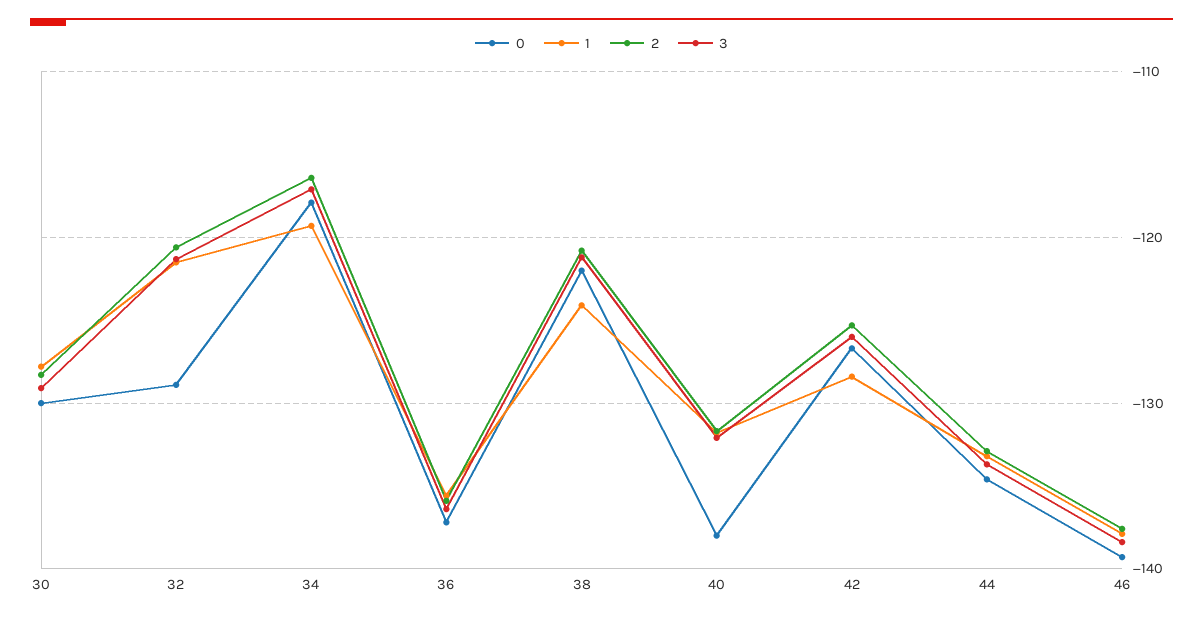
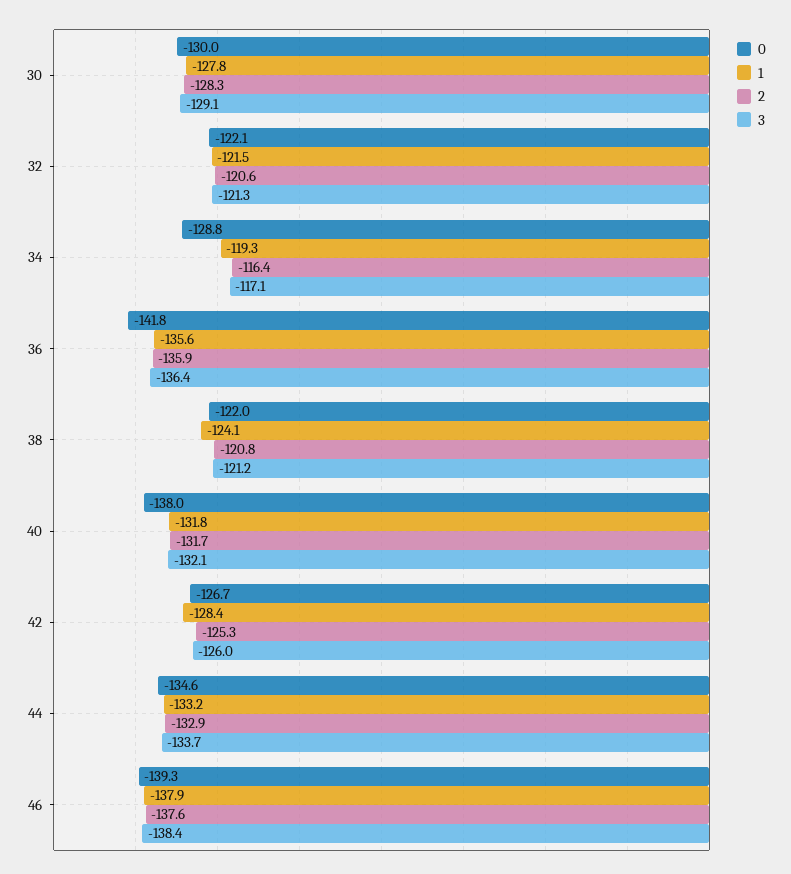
0, 32: -129 -> -122.1
0, 34: -118 -> -128.8
0, 36: -137 -> -141.8

